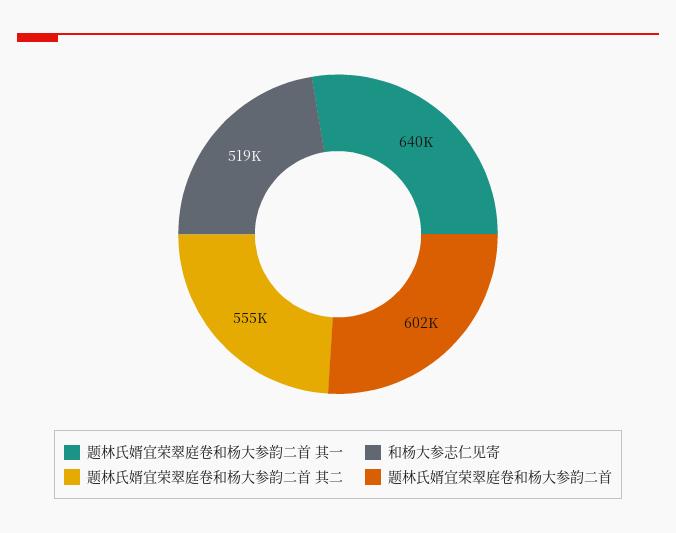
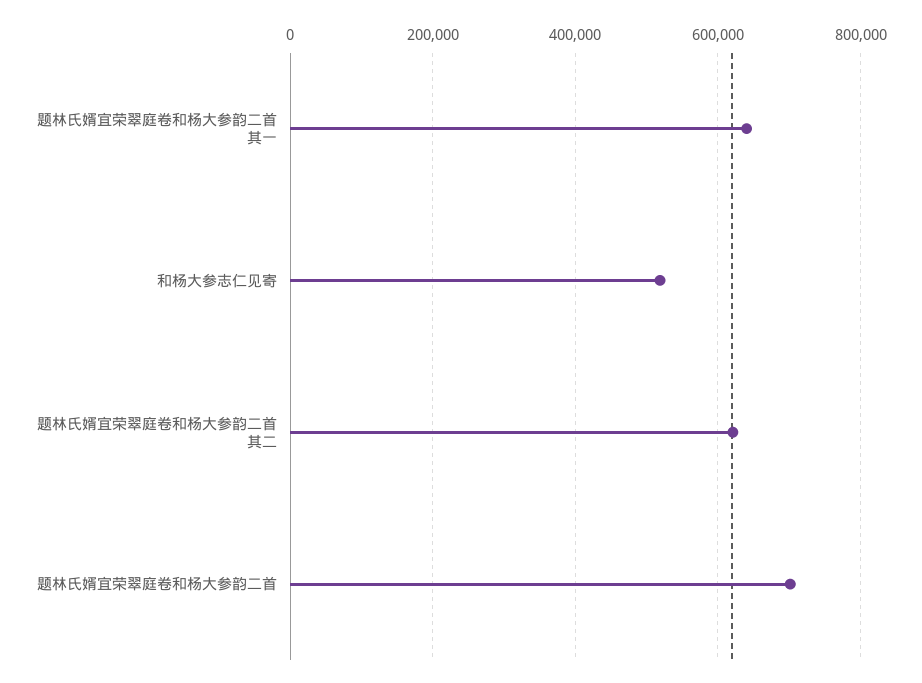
题林氏婿宜荣翠庭卷和杨大参韵二首 其二: 555000 -> 620000
题林氏婿宜荣翠庭卷和杨大参韵二首: 602000 -> 700000

